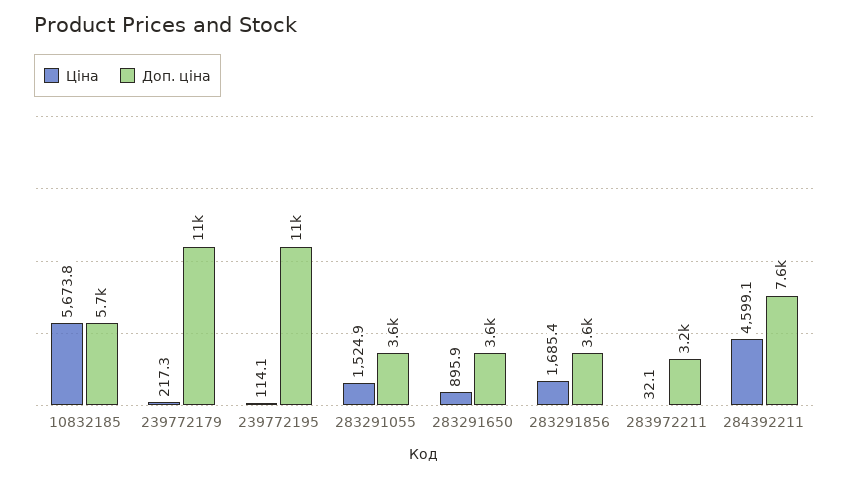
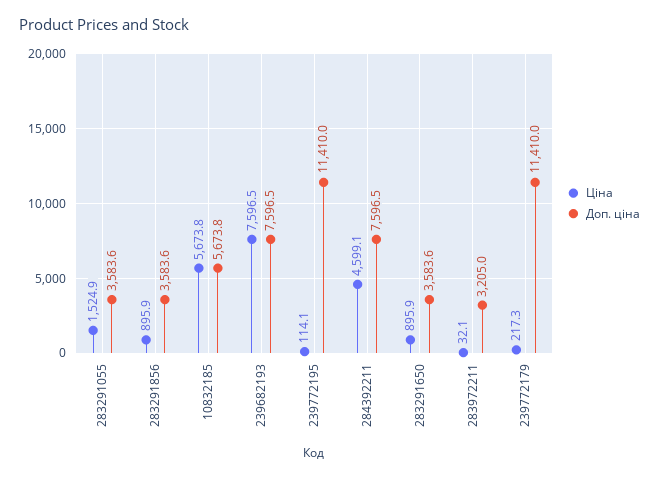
Ціна, 283291856: 1685.4 -> 895.9
Ціна, 239682193: none -> 7596.5
Доп. ціна, 239682193: none -> 7596.5

